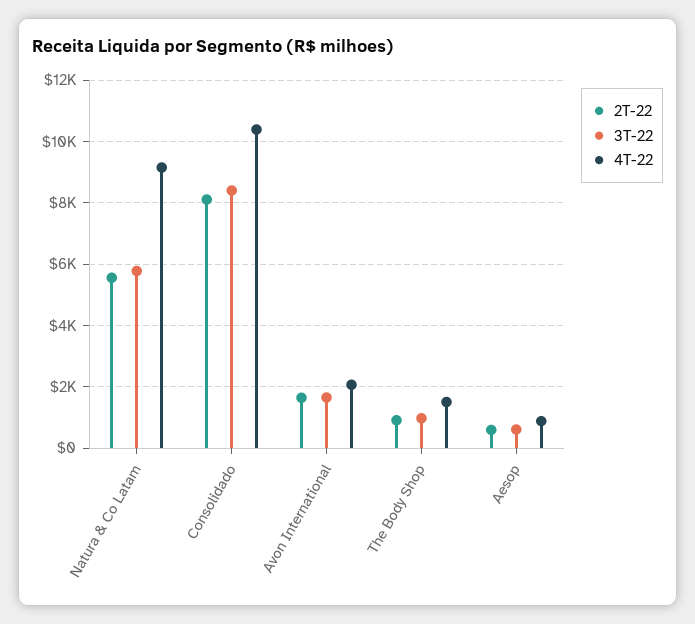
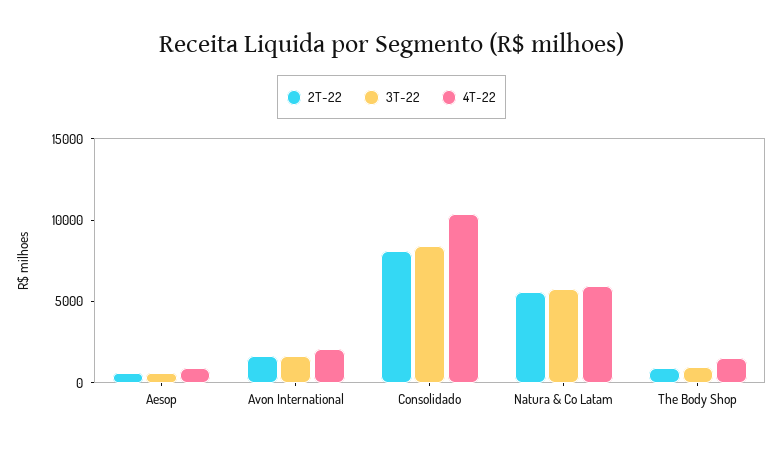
4T-22, Natura & Co Latam: 9200 -> 6000

